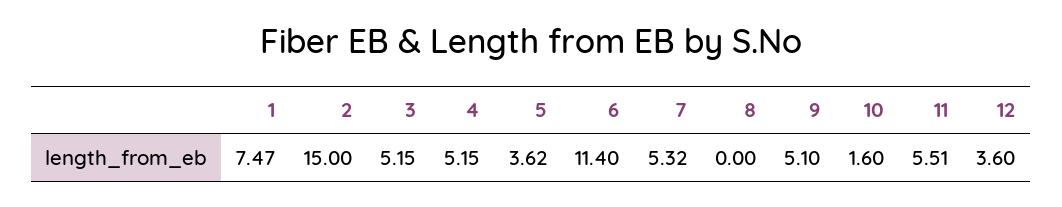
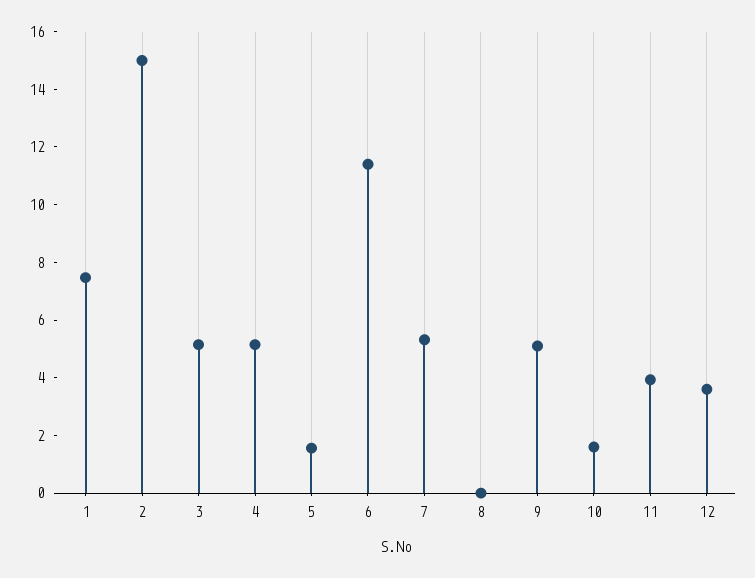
5: 3.62 -> 1.5
11: 5.51 -> 4

